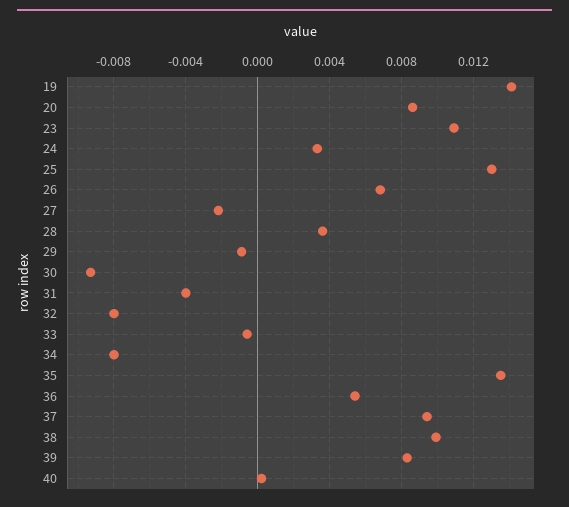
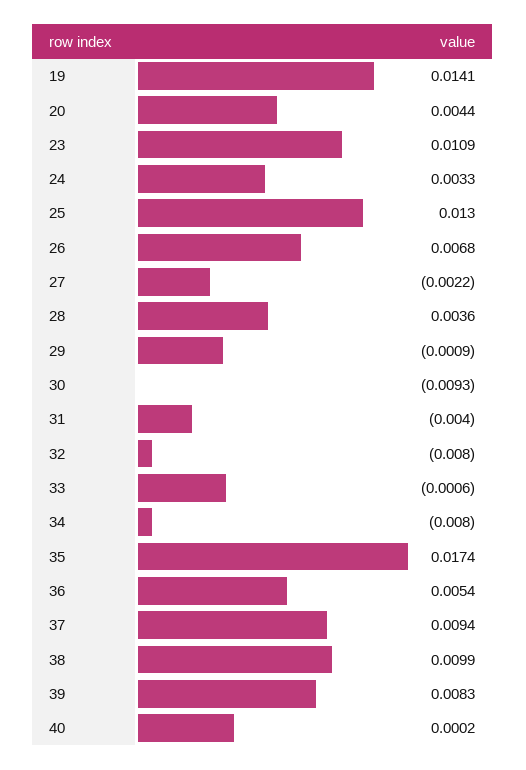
20: 0.0085 -> 0.0044
35: 0.0135 -> 0.0174

